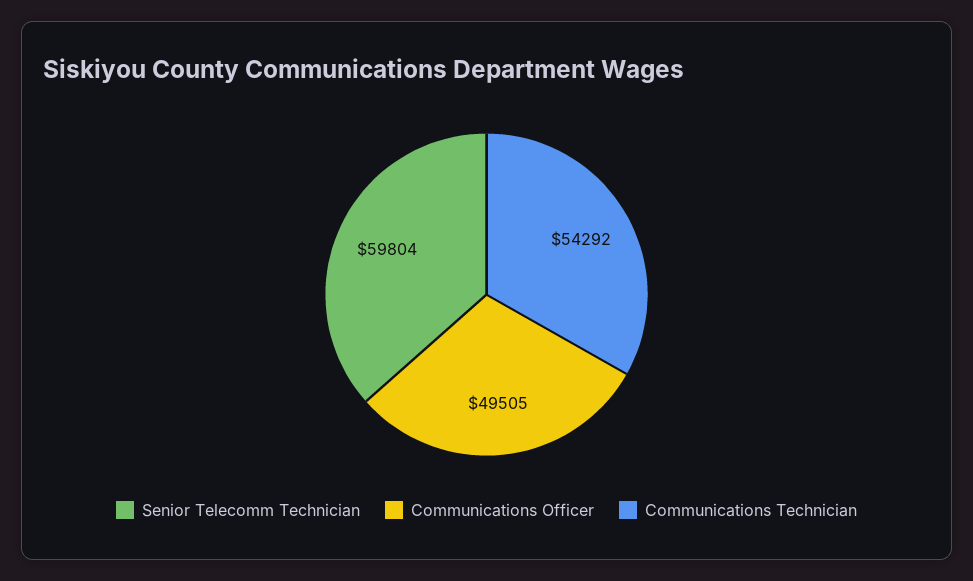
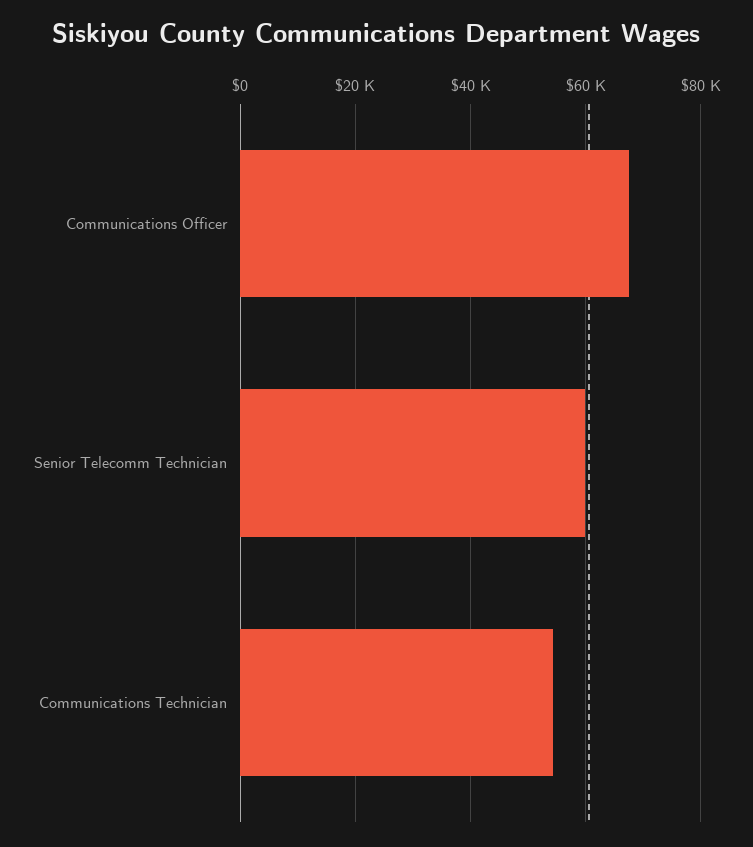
Communications Officer: 49505 -> 68000

